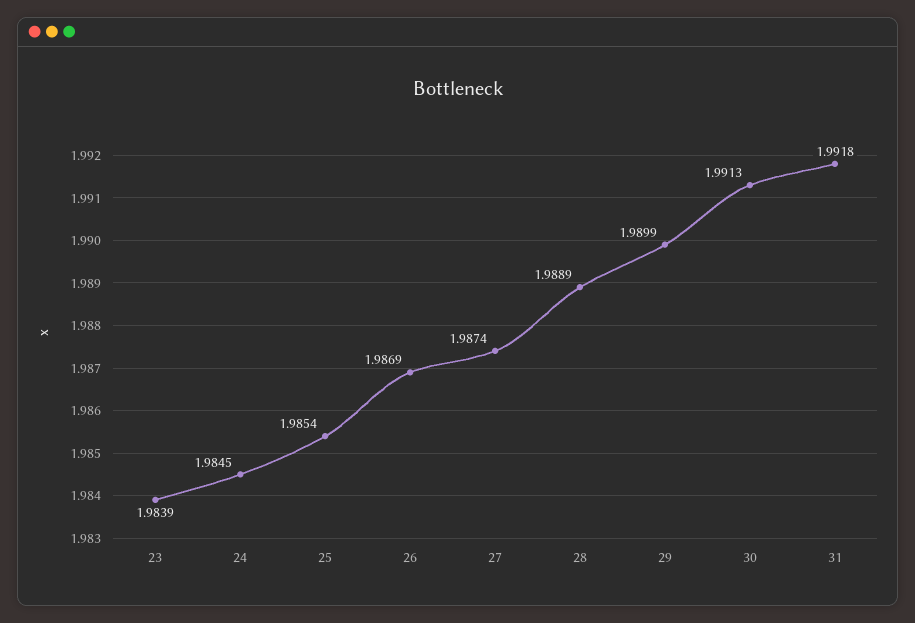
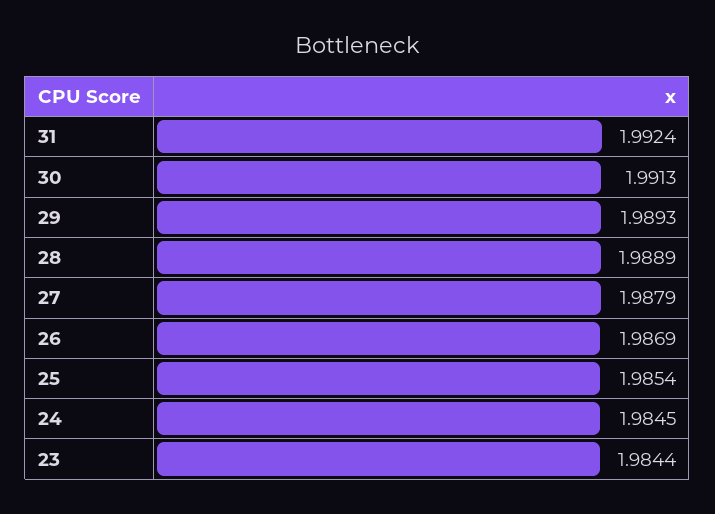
23: 1.9839 -> 1.9844
27: 1.9874 -> 1.9879
29: 1.9899 -> 1.9893
31: 1.9918 -> 1.9924

